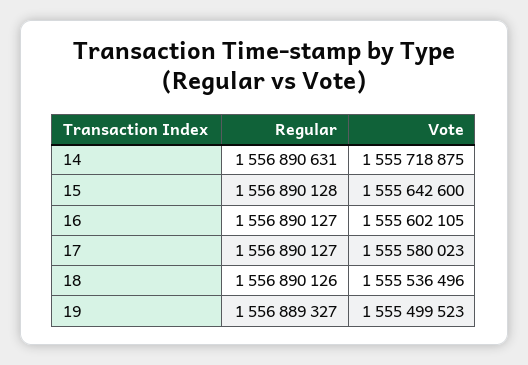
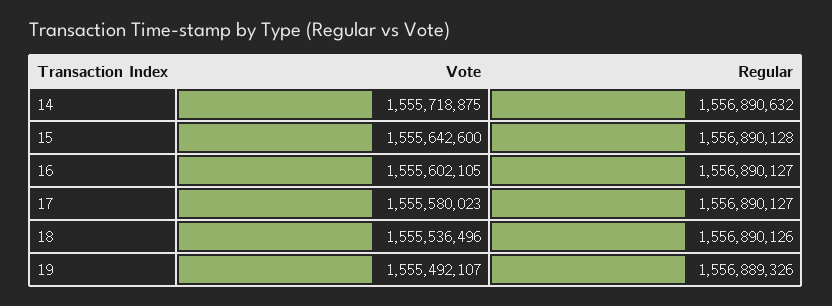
Regular, 14: 1556890631 -> 1556890632
Regular, 19: 1556889327 -> 1556889326
Vote, 19: 1555499523 -> 1555492107

